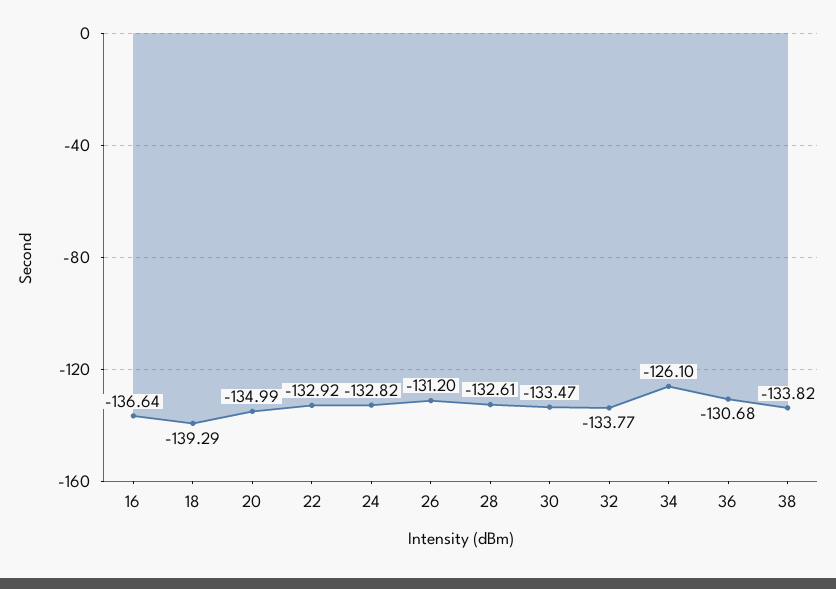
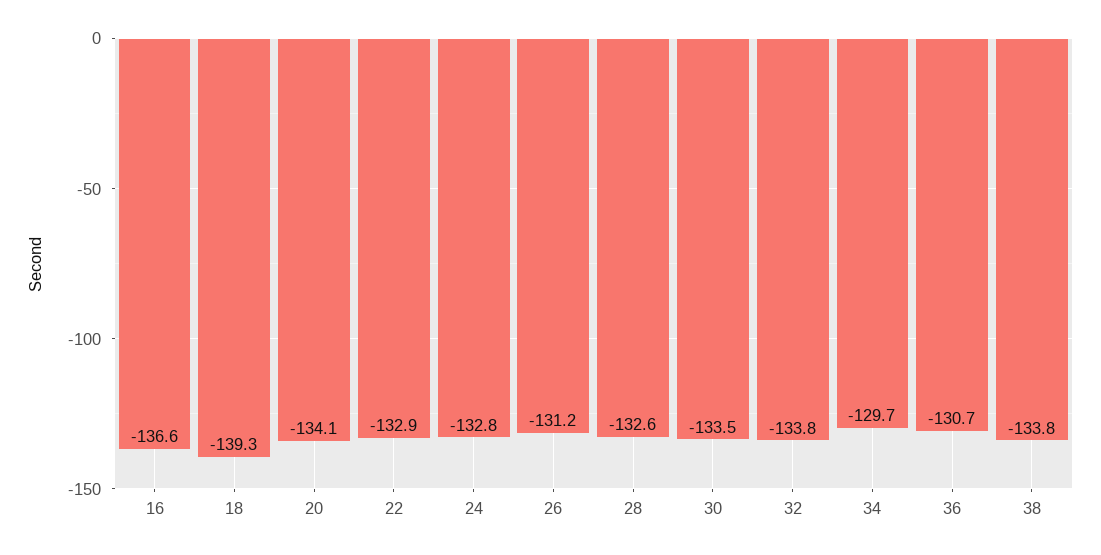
20: -134.99 -> -134.1
34: -126.1 -> -129.7

